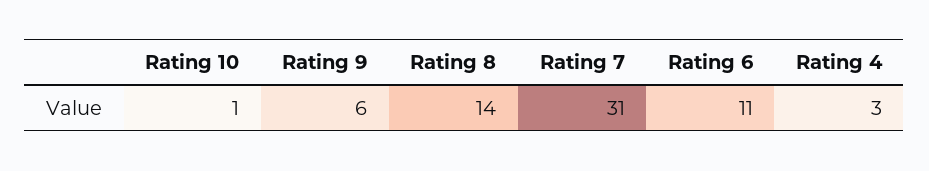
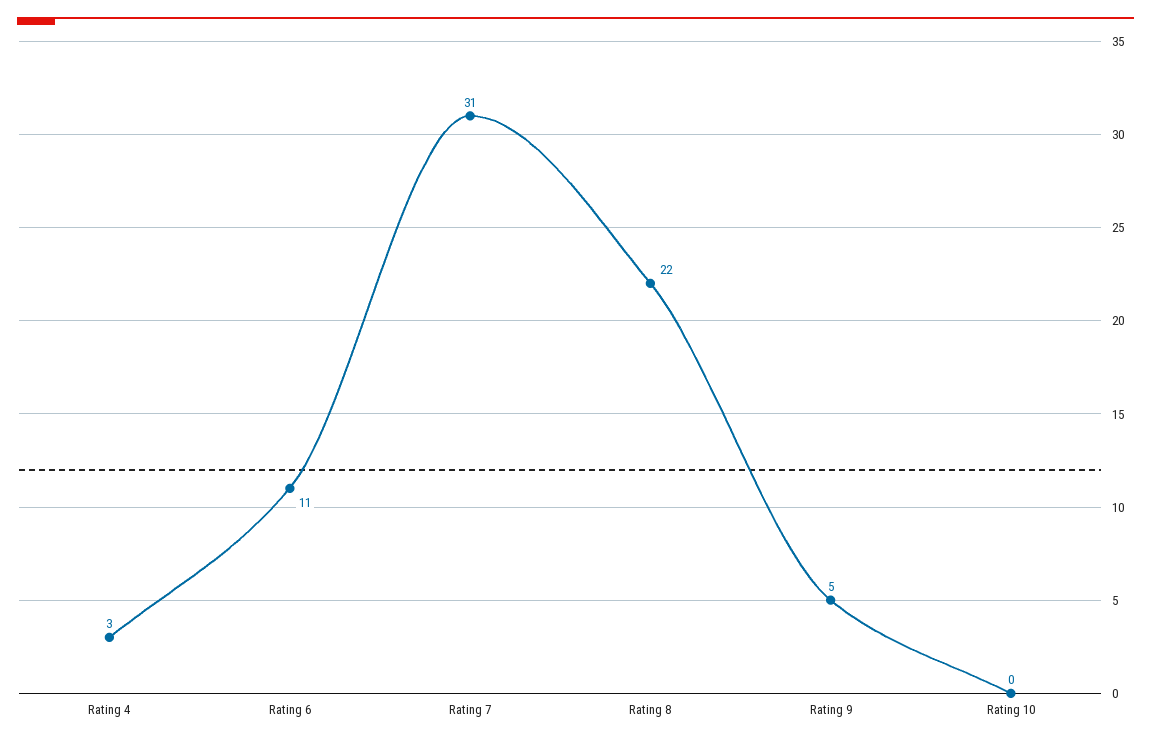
Rating 10: 1 -> 0
Rating 9: 6 -> 5
Rating 8: 14 -> 22

